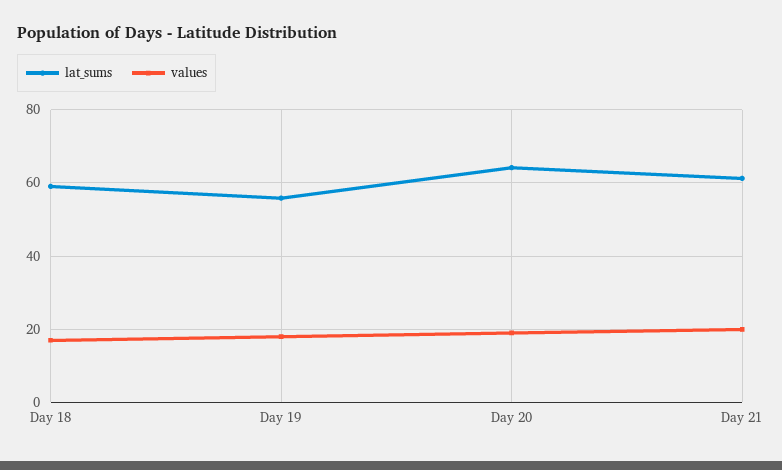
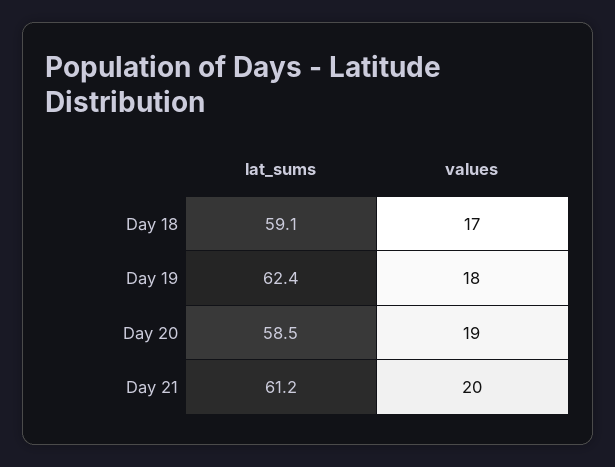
lat_sums, Day 19: 56 -> 62.4
lat_sums, Day 20: 64 -> 58.5

